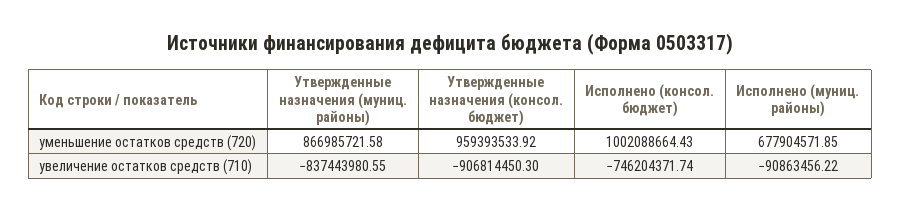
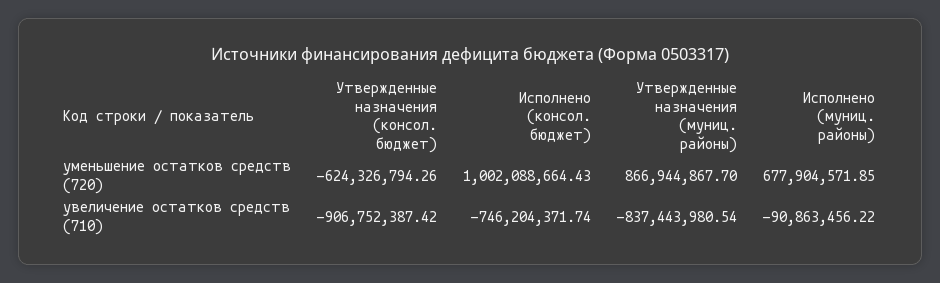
Утвержденные назначения (муниц. районы), уменьшение остатков средств (720): 866985721.58 -> 866944867.7
Утвержденные назначения (консол. бюджет), уменьшение остатков средств (720): 959393533.92 -> -624326794.26
Утвержденные назначения (муниц. районы), увеличение остатков средств (710): -837443980.55 -> -837443980.54
Утвержденные назначения (консол. бюджет), увеличение остатков средств (710): -906814450.3 -> -906752387.42

